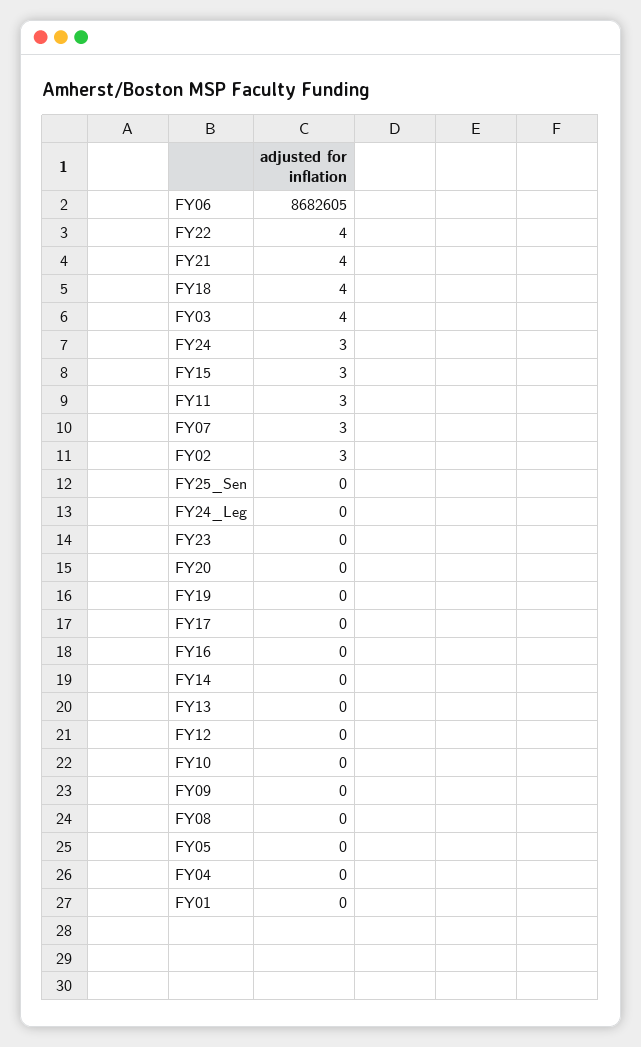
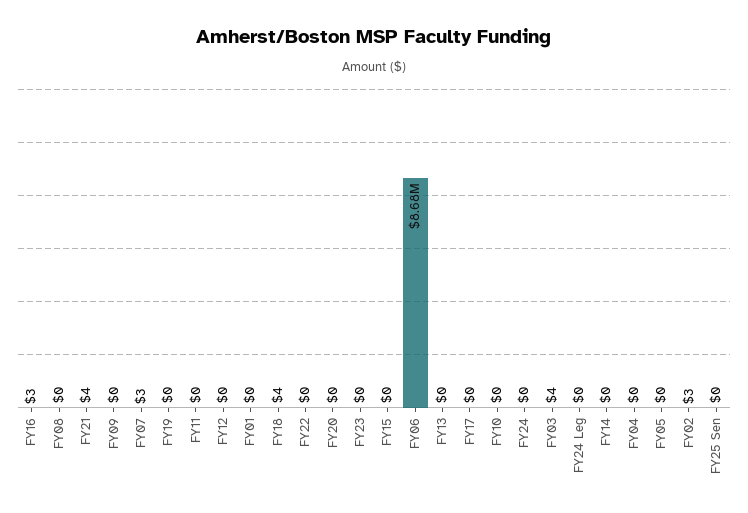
FY22: 4 -> 0
FY24: 3 -> 0
FY15: 3 -> 0
FY11: 3 -> 0
FY16: 0 -> 3

